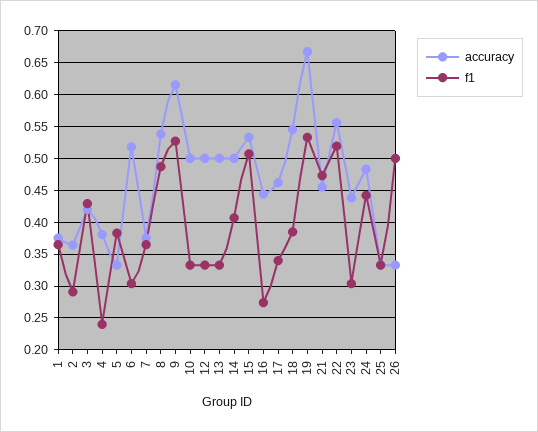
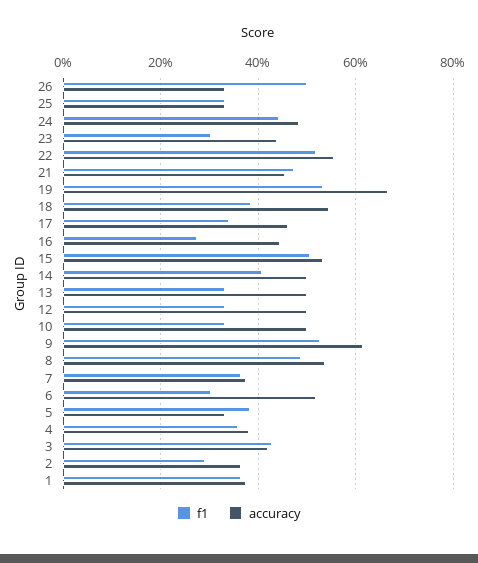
f1, 4: 0.24 -> 0.36

